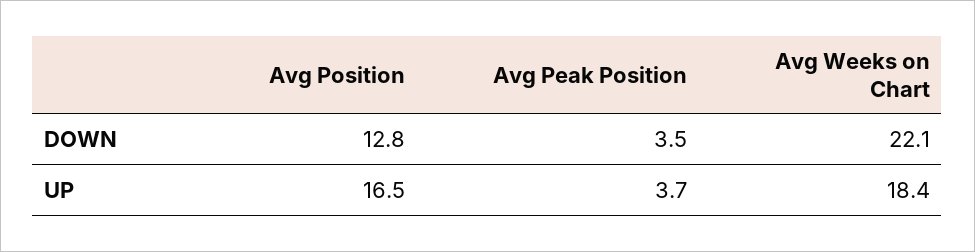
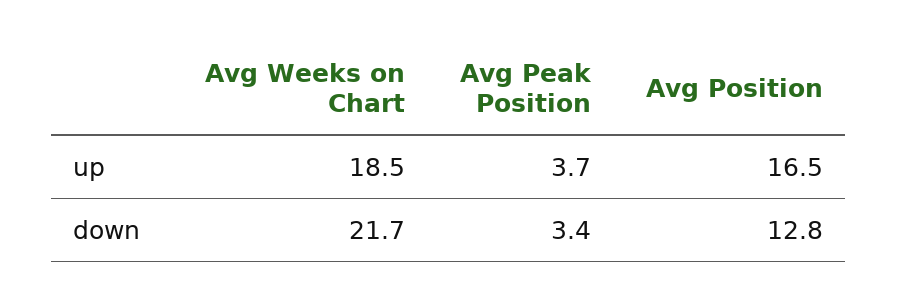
Avg Peak Position, DOWN: 3.5 -> 3.4
Avg Weeks on Chart, DOWN: 22.1 -> 21.7
Avg Weeks on Chart, UP: 18.4 -> 18.5

